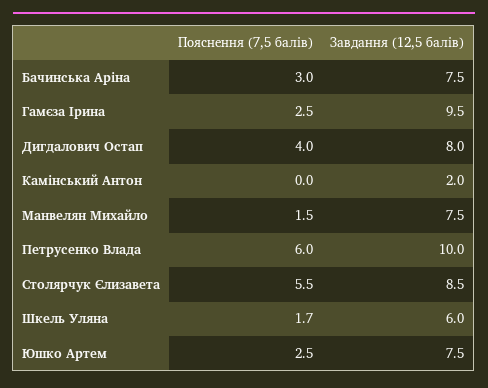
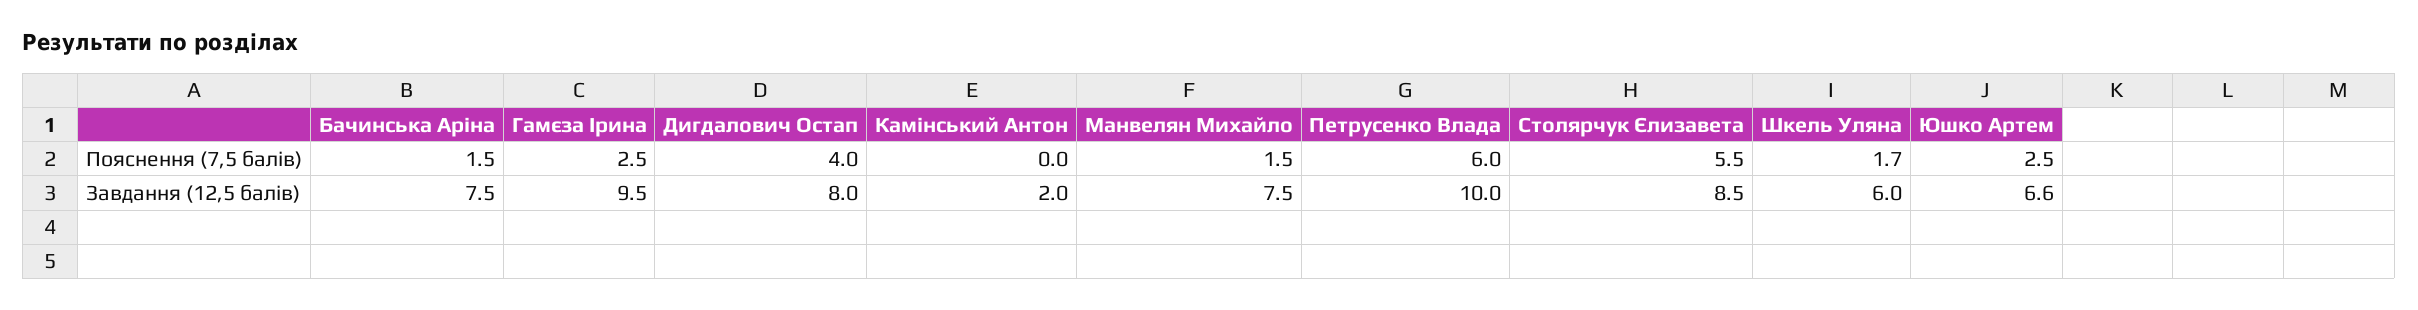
Пояснення (7,5 балів), Бачинська Аріна: 3 -> 1.5
Завдання (12,5 балів), Юшко Артем: 7.5 -> 6.6

